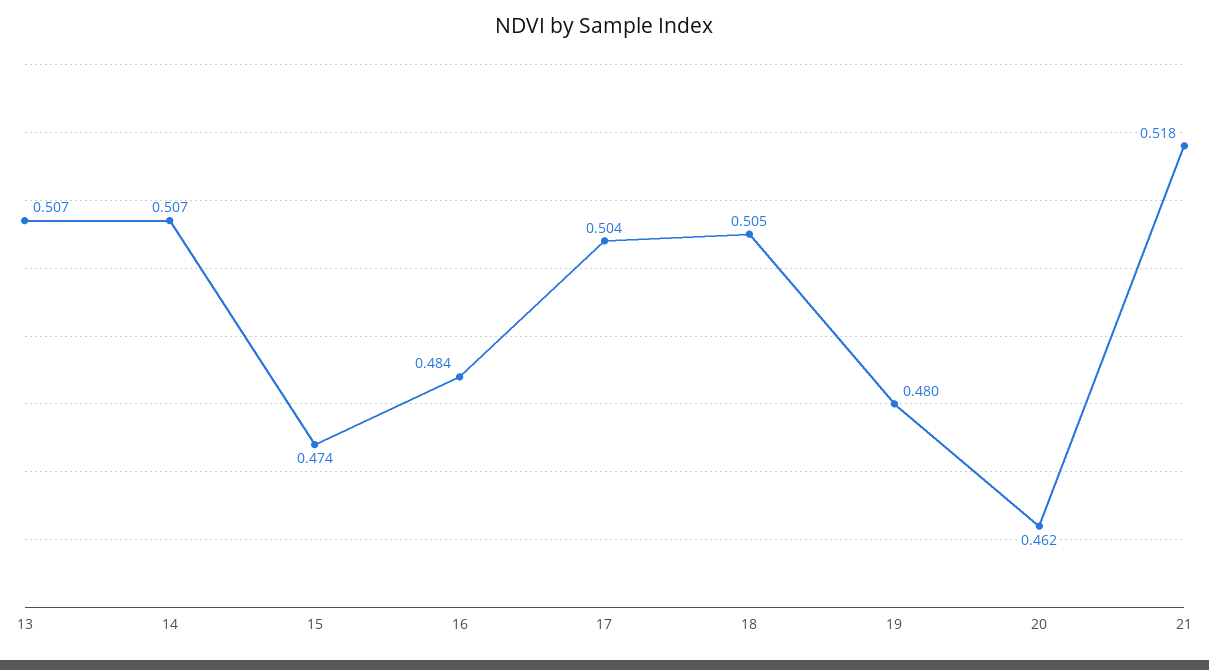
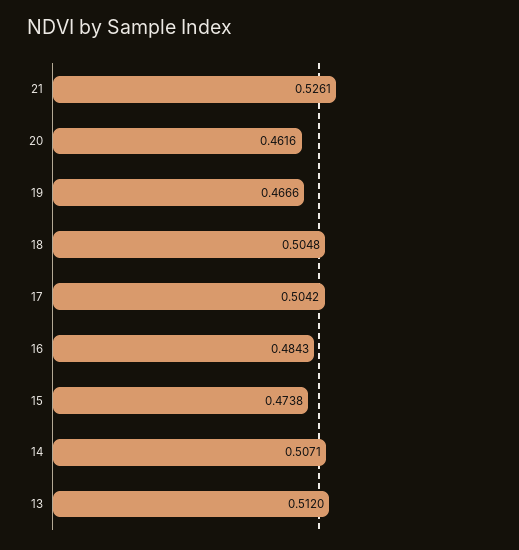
13: 0.507 -> 0.512
19: 0.48 -> 0.4666
21: 0.518 -> 0.5261

